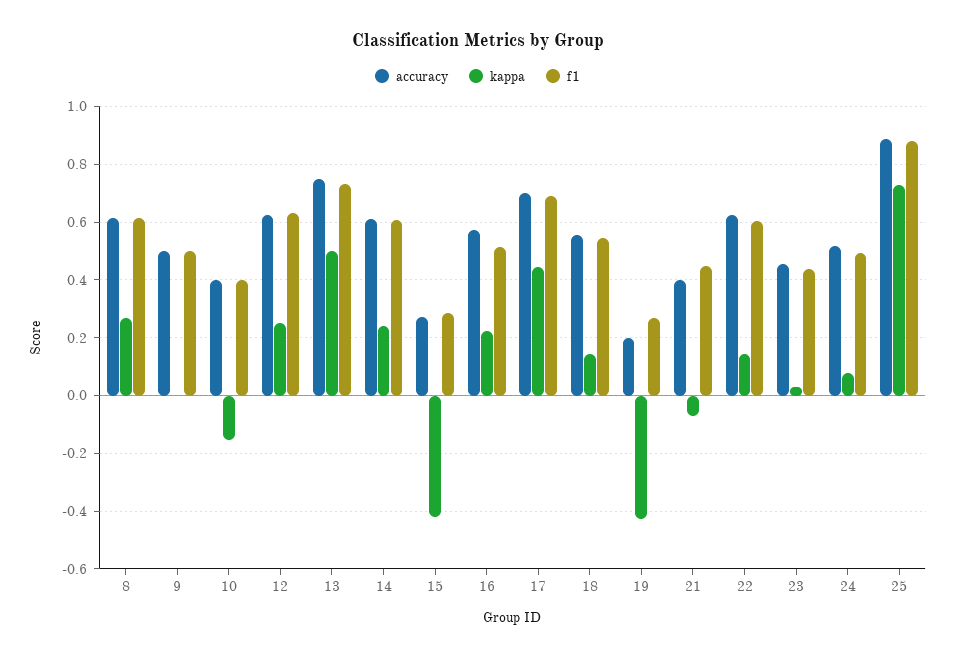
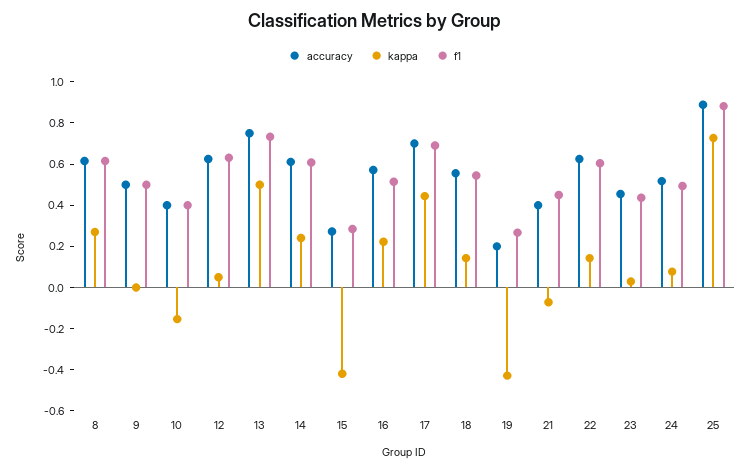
kappa, 12: 0.25 -> 0.05

